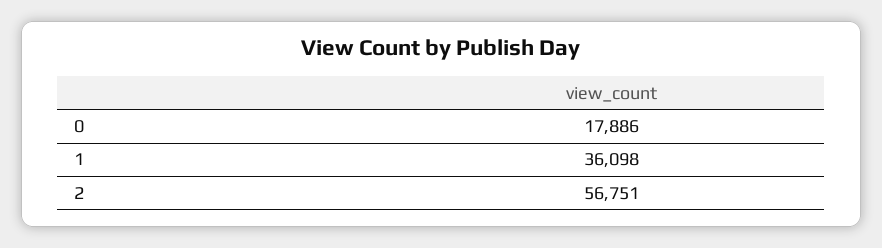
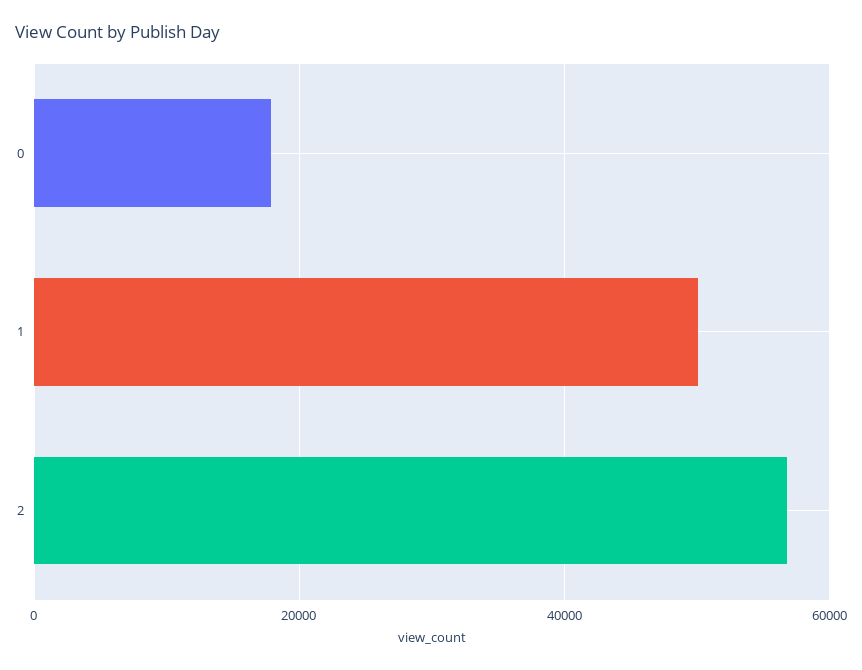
1: 36098 -> 50000

